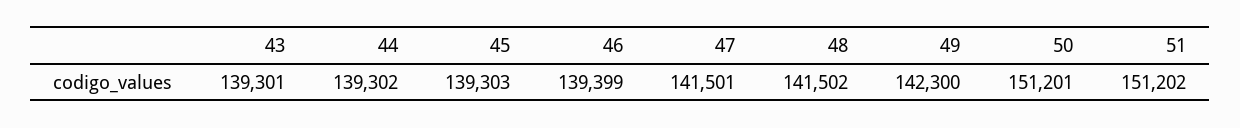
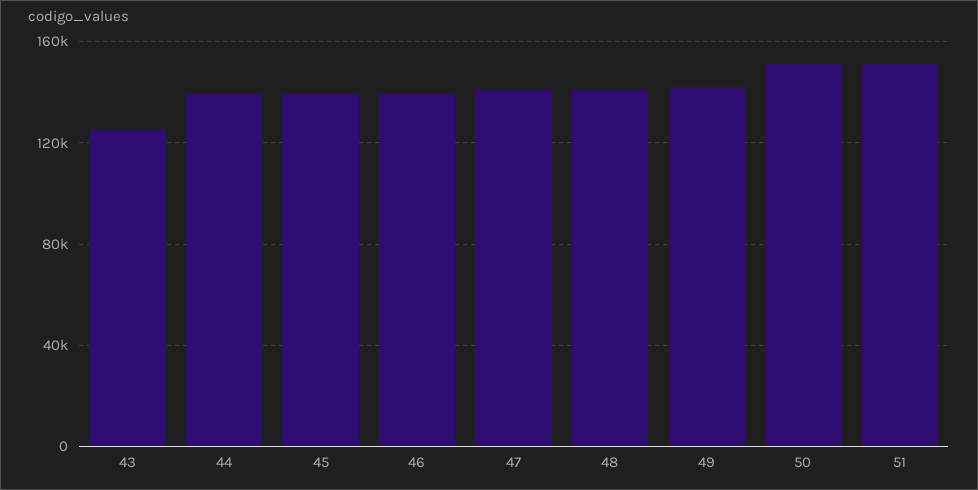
43: 139301 -> 125000

